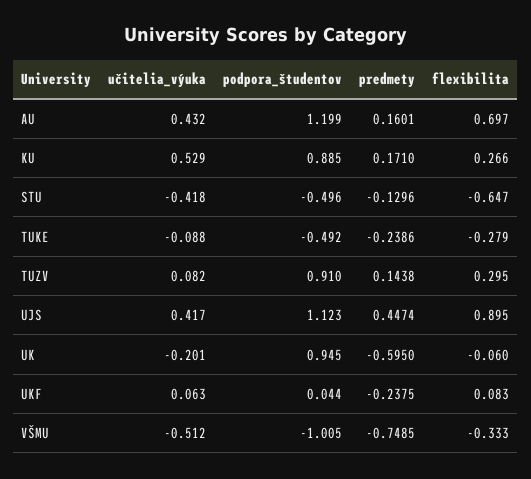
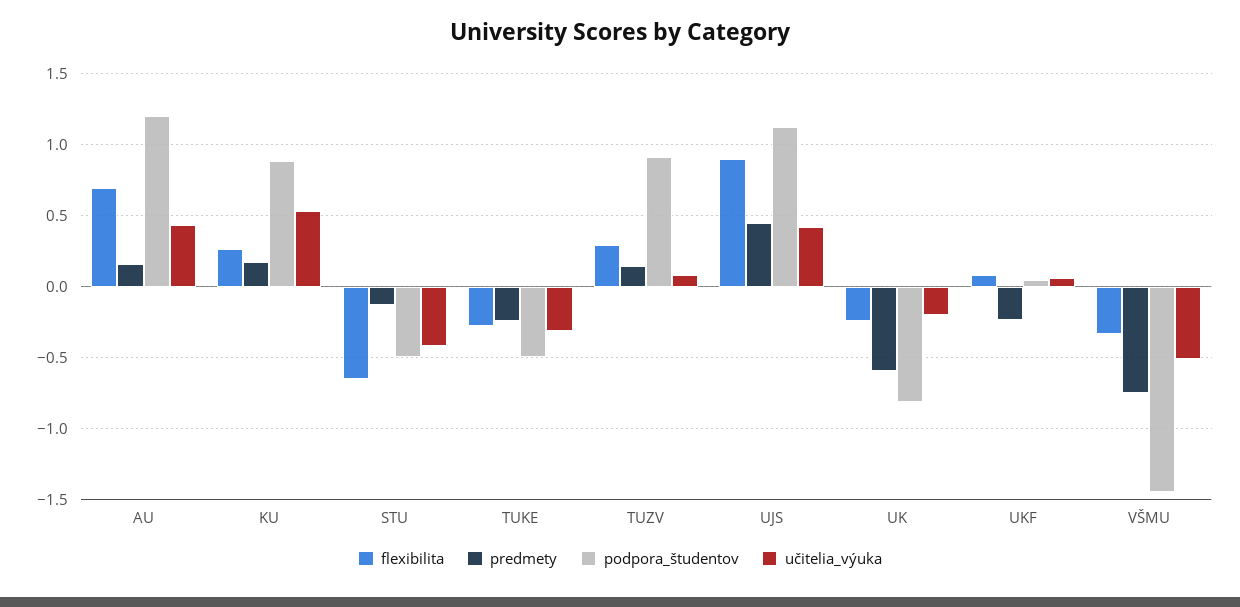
učitelia_výuka, TUKE: -0.088 -> -0.3
podpora_študentov, UK: 0.945 -> -0.8
flexibilita, UK: -0.06 -> -0.25
podpora_študentov, VŠMU: -1.005 -> -1.45

